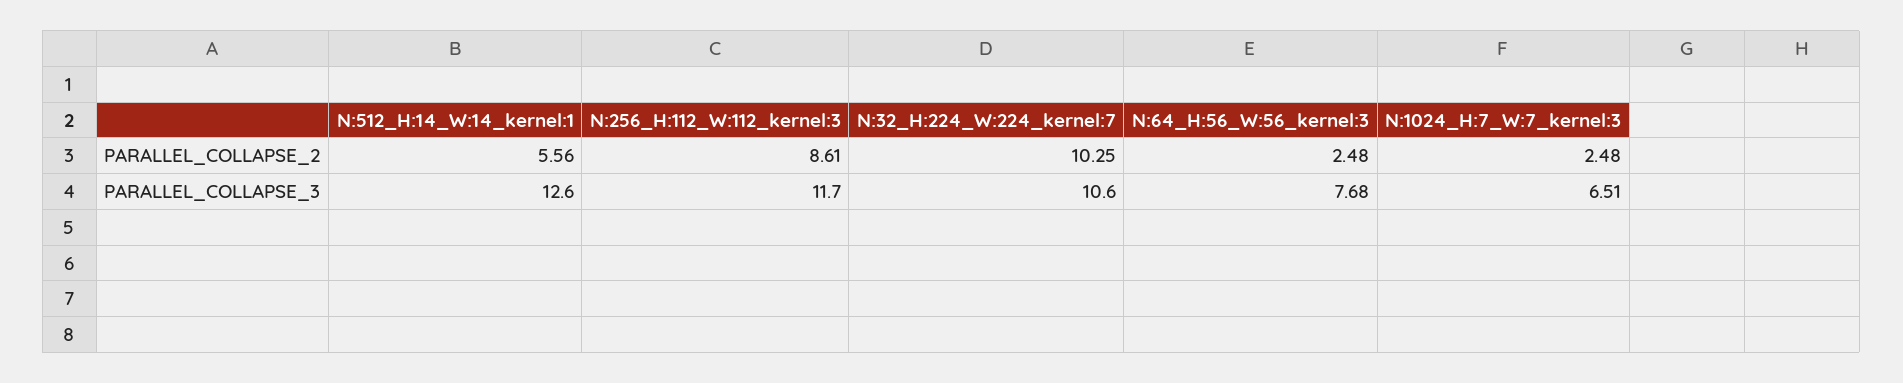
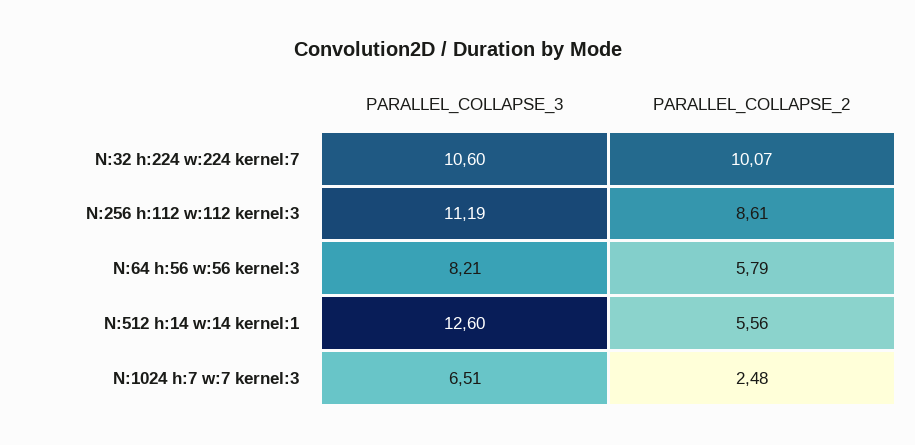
N:32_H:224_W:224_kernel:7, PARALLEL_COLLAPSE_2: 10.25 -> 10.07
N:64_H:56_W:56_kernel:3, PARALLEL_COLLAPSE_2: 2.48 -> 5.79
N:256_H:112_W:112_kernel:3, PARALLEL_COLLAPSE_3: 11.7 -> 11.19
N:64_H:56_W:56_kernel:3, PARALLEL_COLLAPSE_3: 7.68 -> 8.21

